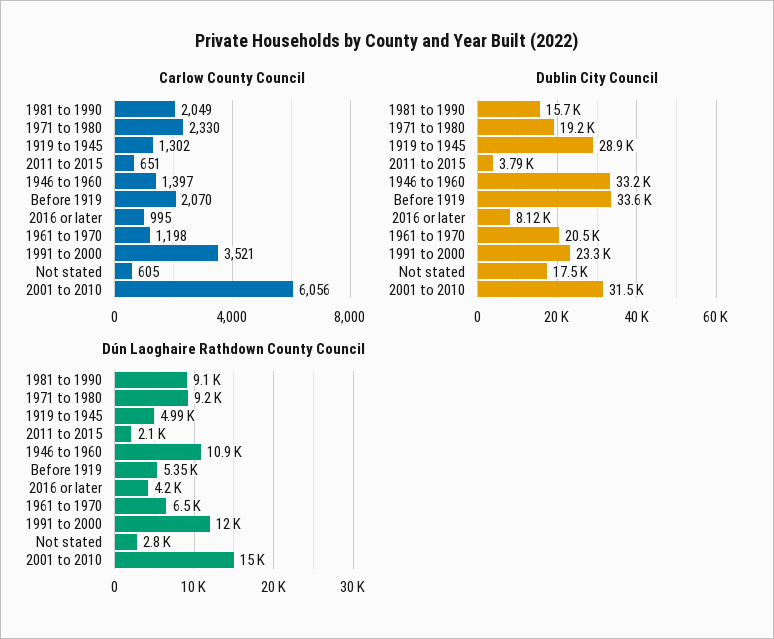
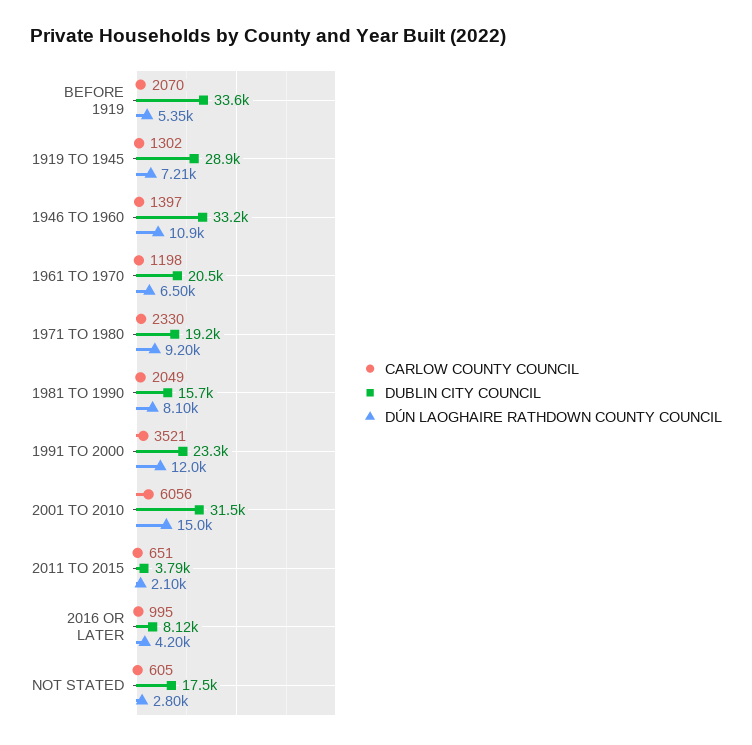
Dún Laoghaire Rathdown County Council, 1981 to 1990: 9100 -> 8100
Dún Laoghaire Rathdown County Council, 1919 to 1945: 4990 -> 7210

